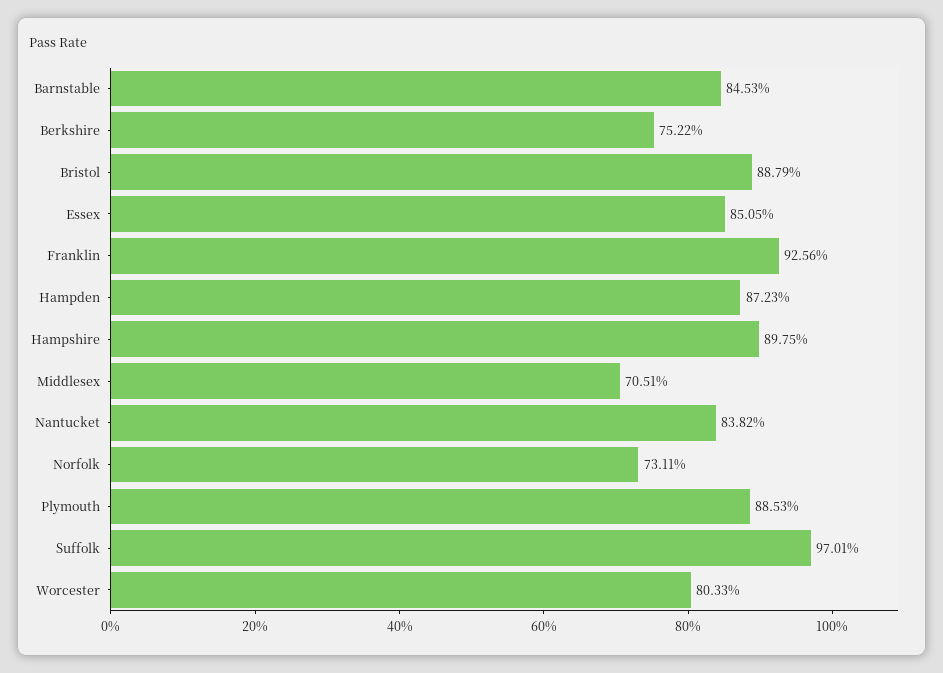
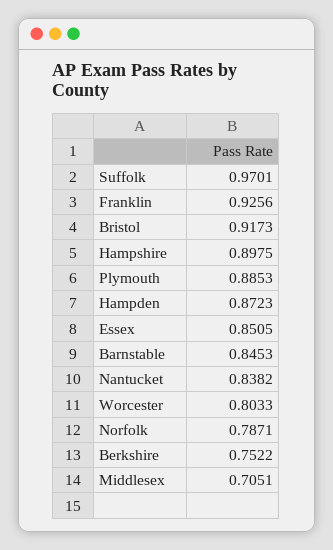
Bristol: 0.8879 -> 0.9173
Norfolk: 0.7311 -> 0.7871

